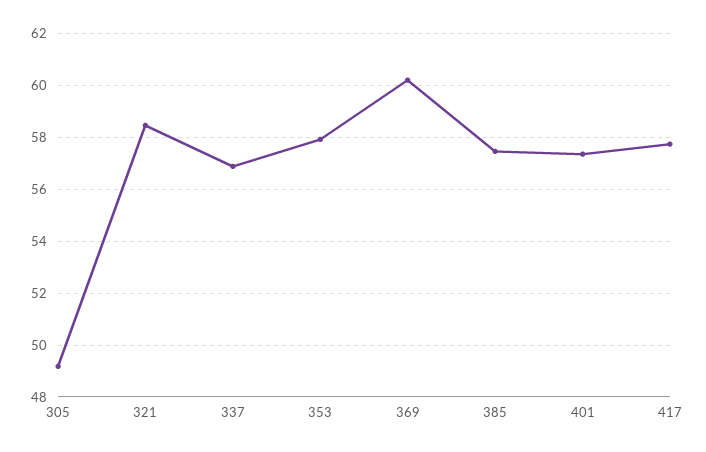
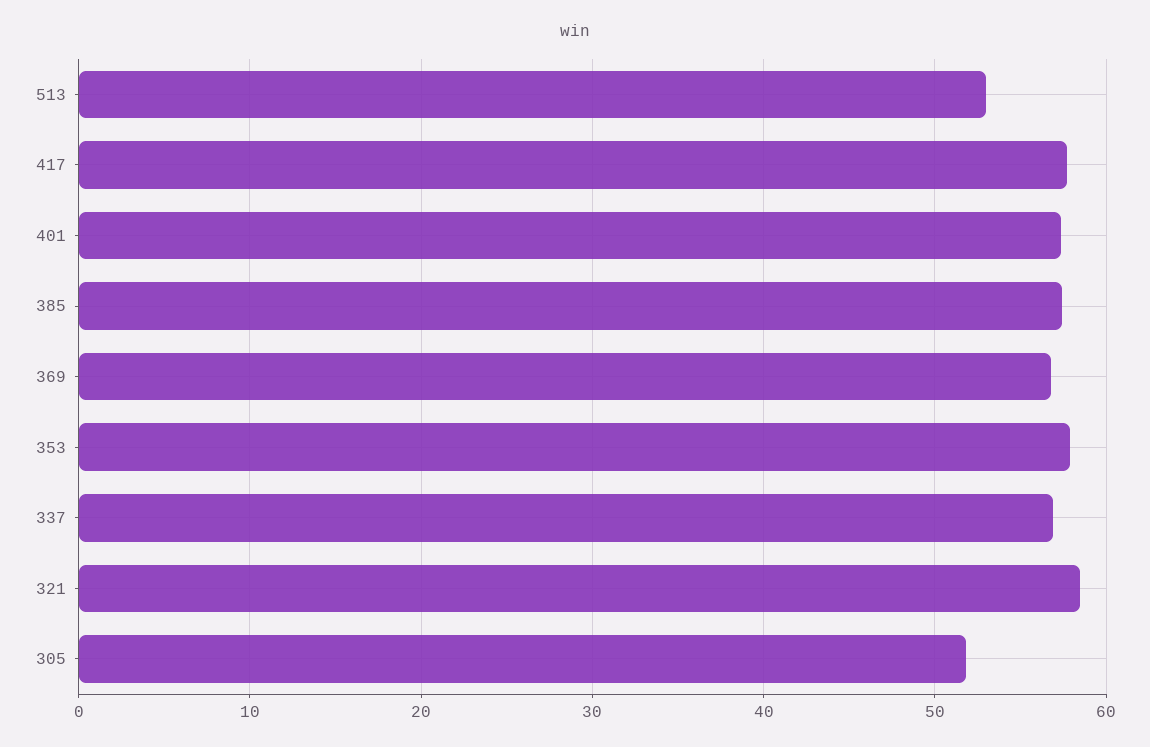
305: 49.25 -> 52
369: 60.25 -> 57
513: none -> 53

